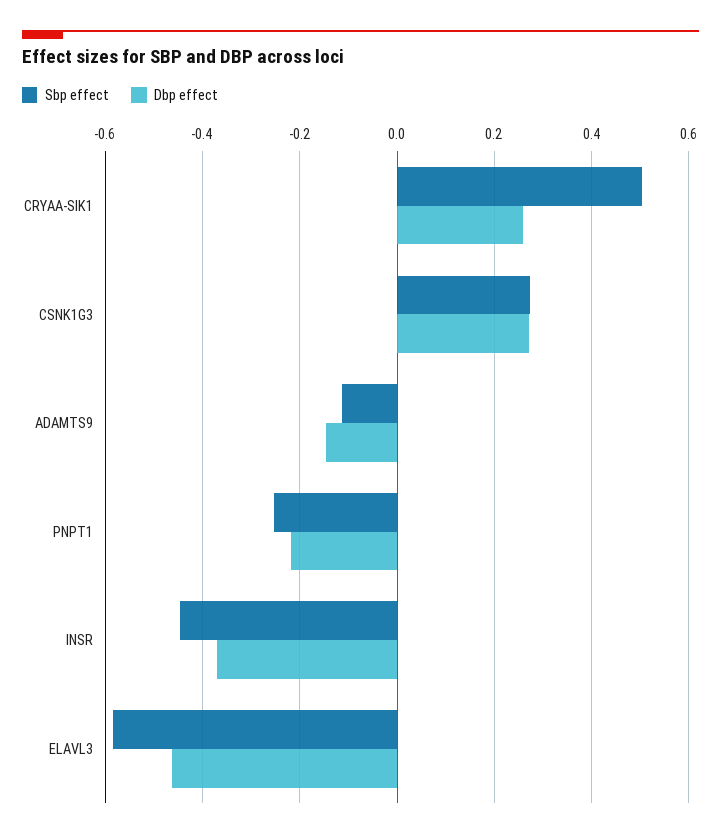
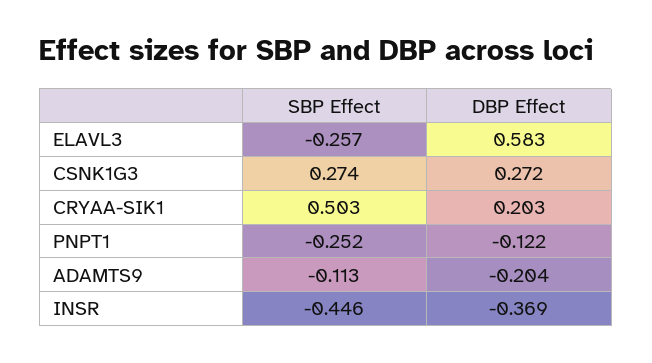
Dbp effect, CRYAA-SIK1: 0.26 -> 0.203
Dbp effect, ADAMTS9: -0.14 -> -0.204
Dbp effect, PNPT1: -0.22 -> -0.122
Sbp effect, ELAVL3: -0.58 -> -0.257
Dbp effect, ELAVL3: -0.46 -> 0.583

